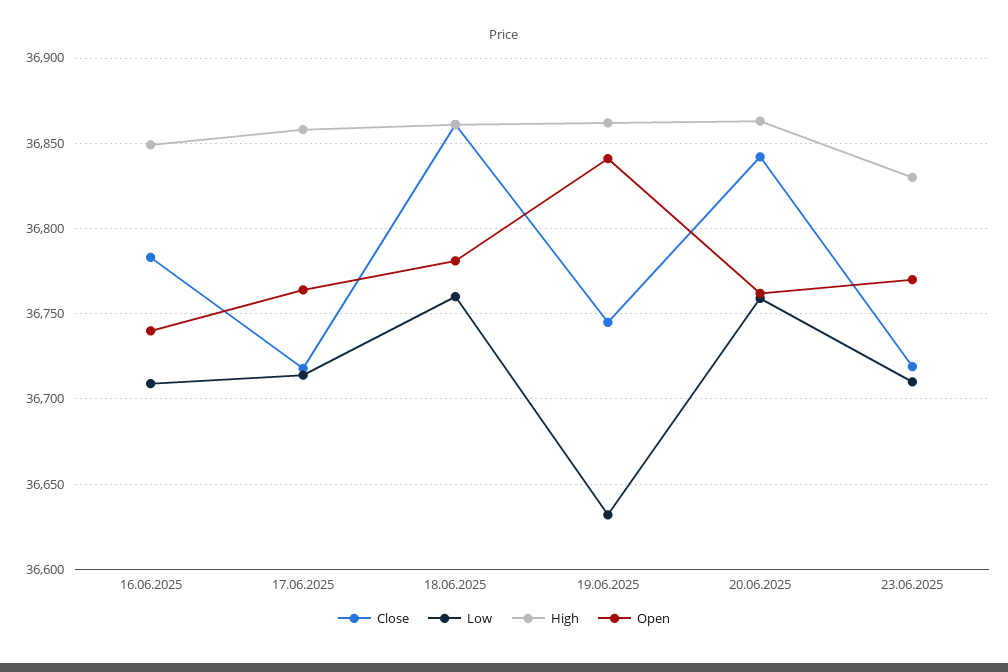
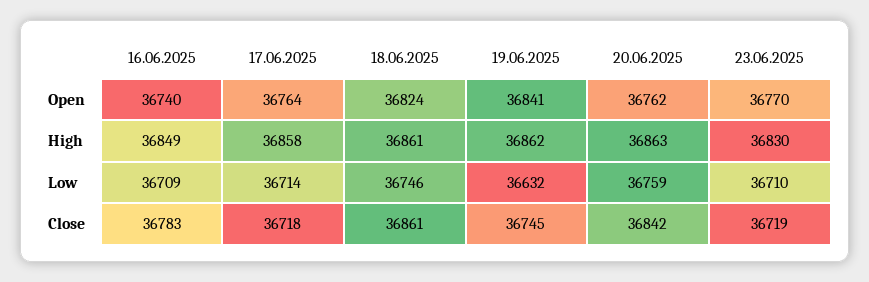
Low, 18.06.2025: 36760 -> 36746
Open, 18.06.2025: 36780 -> 36824

